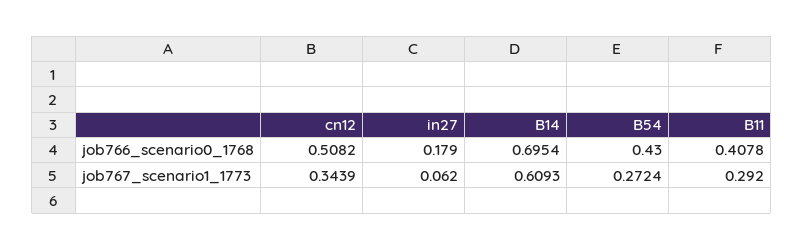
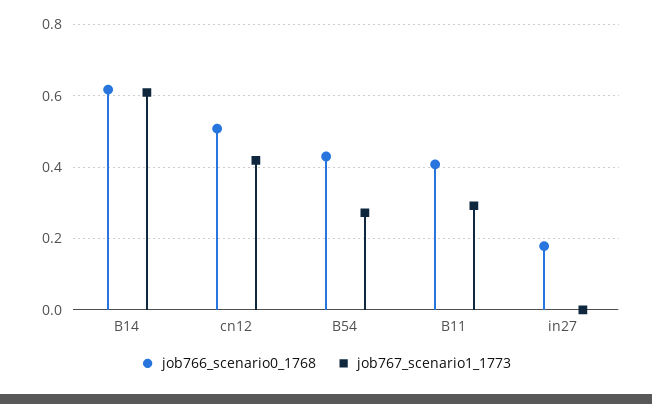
job766_scenario0_1768, B14: 0.6954 -> 0.62
job767_scenario1_1773, cn12: 0.3439 -> 0.42
job767_scenario1_1773, in27: 0.062 -> 0

